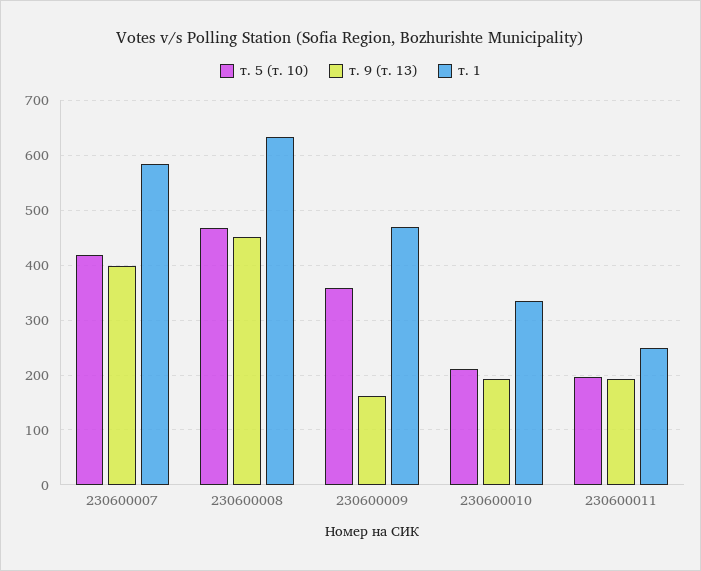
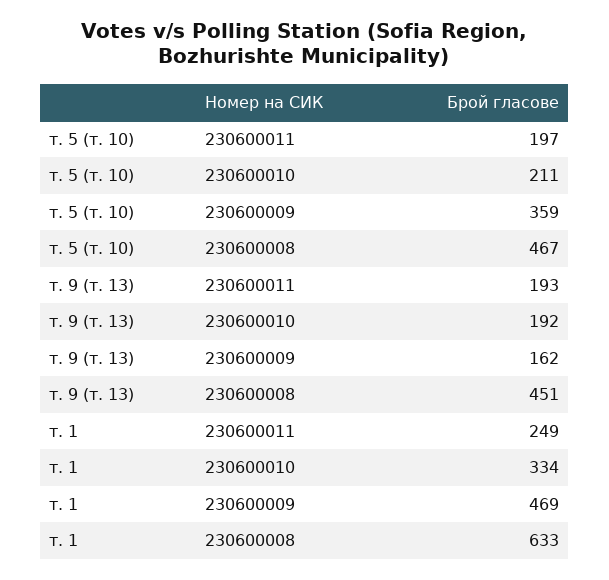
т. 5 (т. 10), 230600007: 420 -> none
т. 9 (т. 13), 230600007: 400 -> none
т. 1, 230600007: 580 -> none

